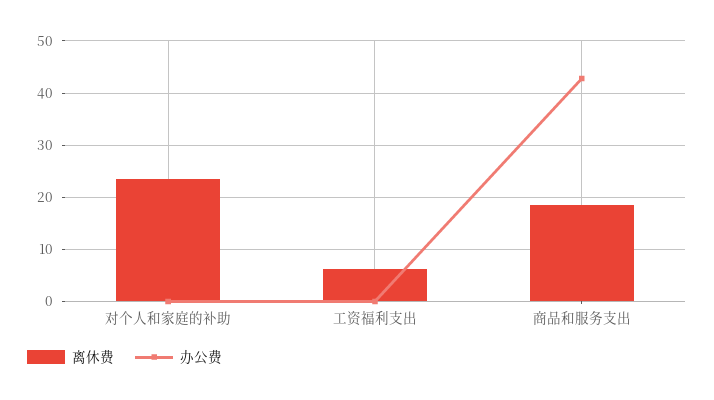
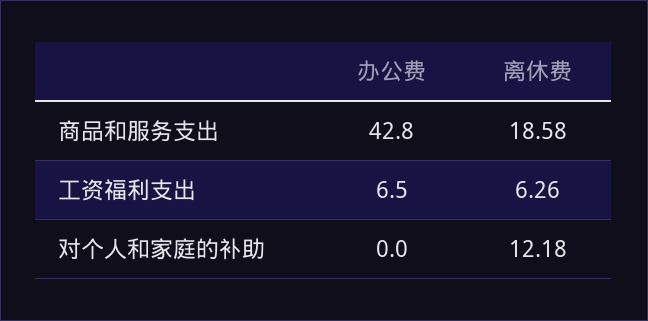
离休费, 对个人和家庭的补助: 24 -> 12.18
办公费, 工资福利支出: 0 -> 6.5

